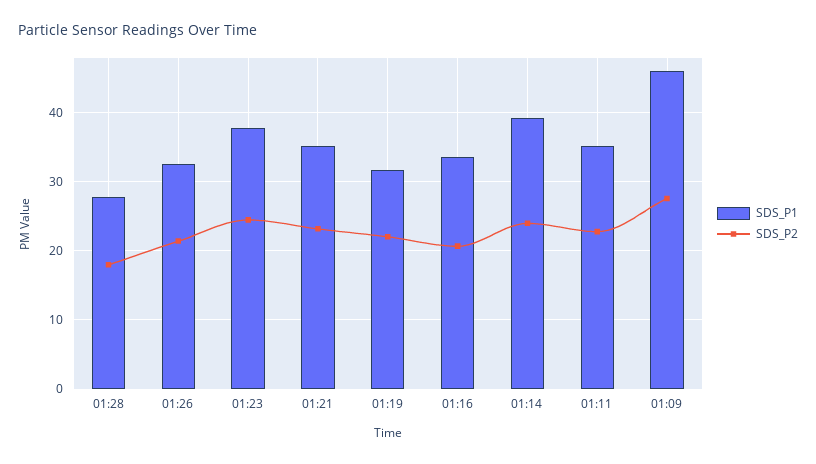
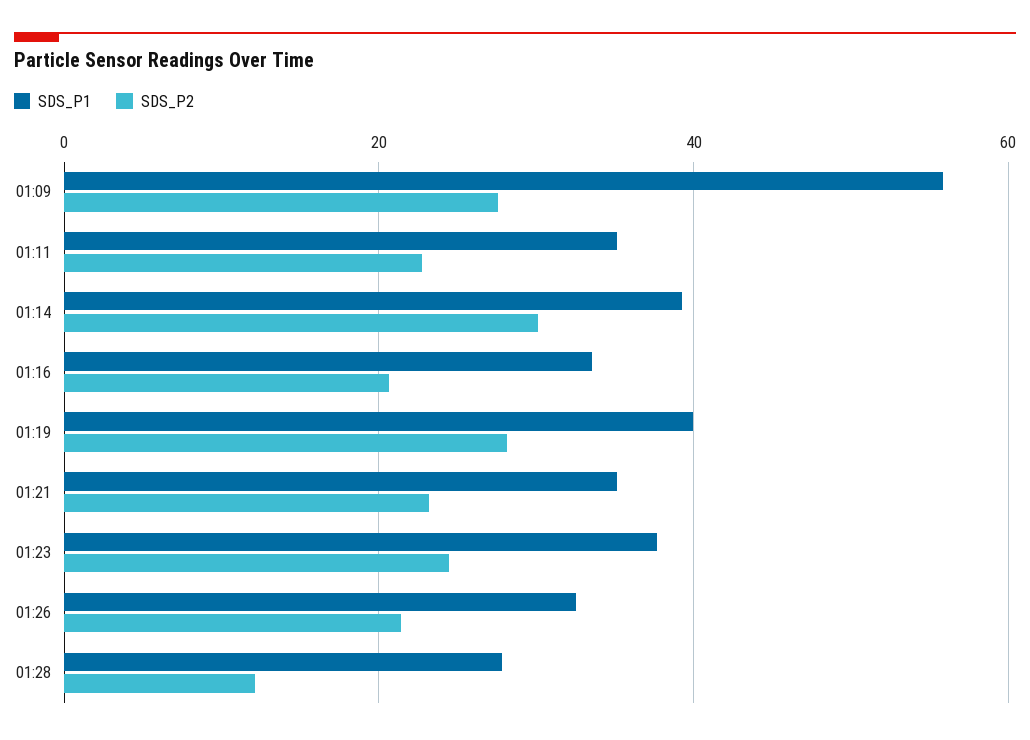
SDS_P2, 01:28: 18 -> 12
SDS_P1, 01:19: 32 -> 40
SDS_P2, 01:19: 22 -> 28
SDS_P2, 01:14: 24 -> 30
SDS_P1, 01:09: 46 -> 56

